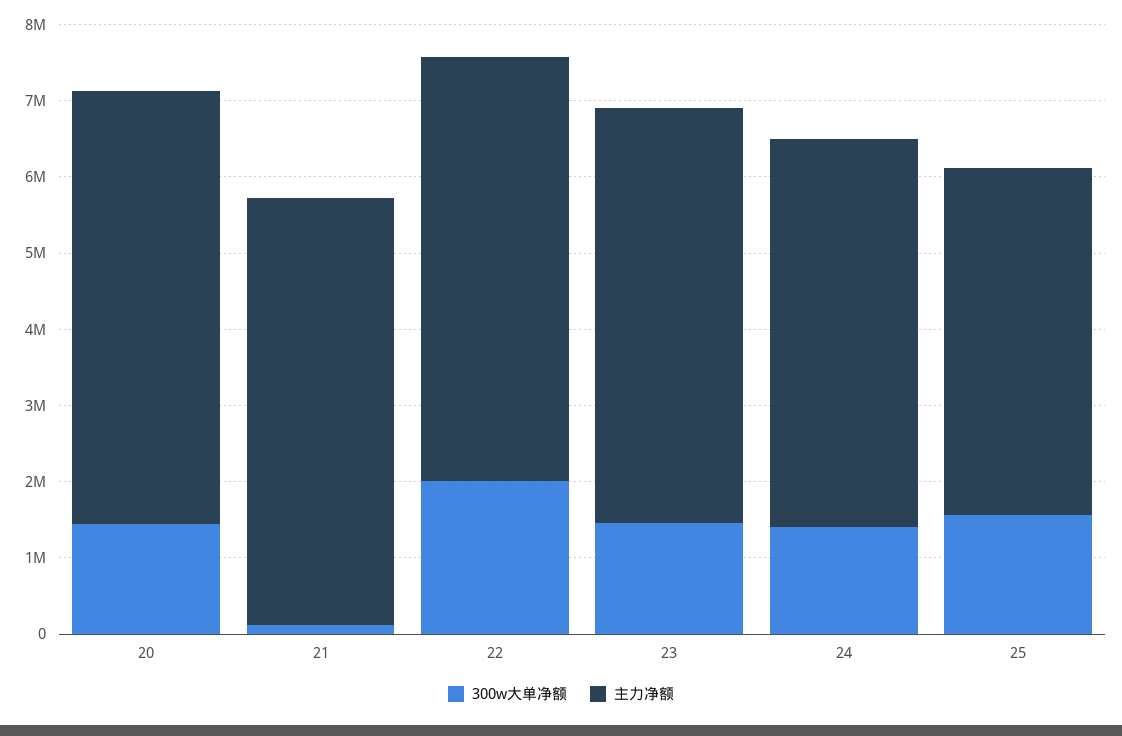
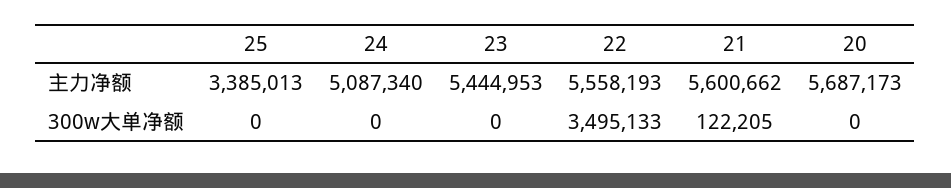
300w大单净额, 20: 1400000 -> 0
300w大单净额, 22: 2000000 -> 3495133
300w大单净额, 23: 1400000 -> 0
300w大单净额, 24: 1400000 -> 0
300w大单净额, 25: 1600000 -> 0
主力净额, 25: 4600000 -> 3385013

